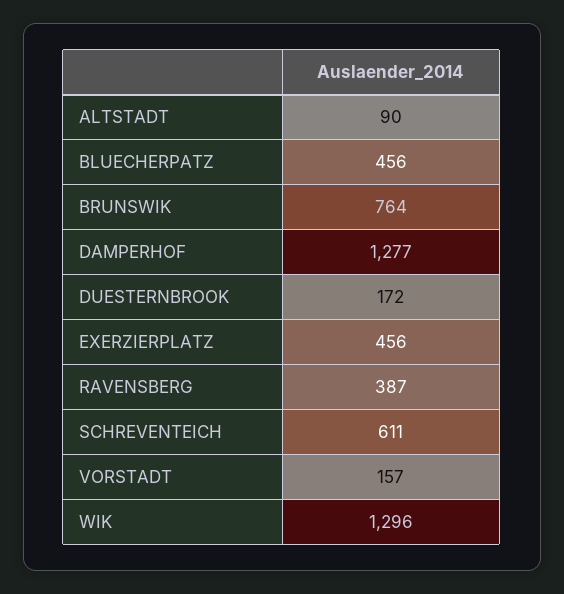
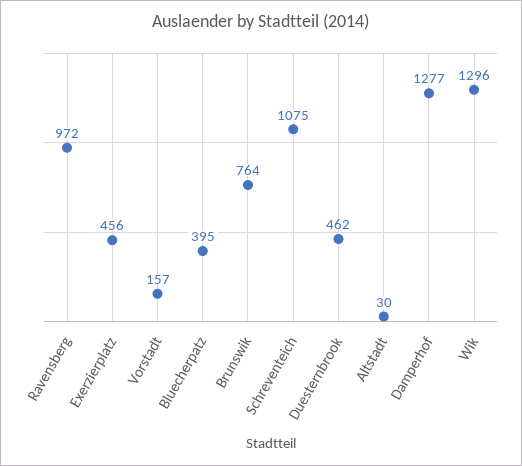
ALTSTADT: 90 -> 30
BLUECHERPATZ: 456 -> 395
DUESTERNBROOK: 172 -> 462
RAVENSBERG: 387 -> 972
SCHREVENTEICH: 611 -> 1075

